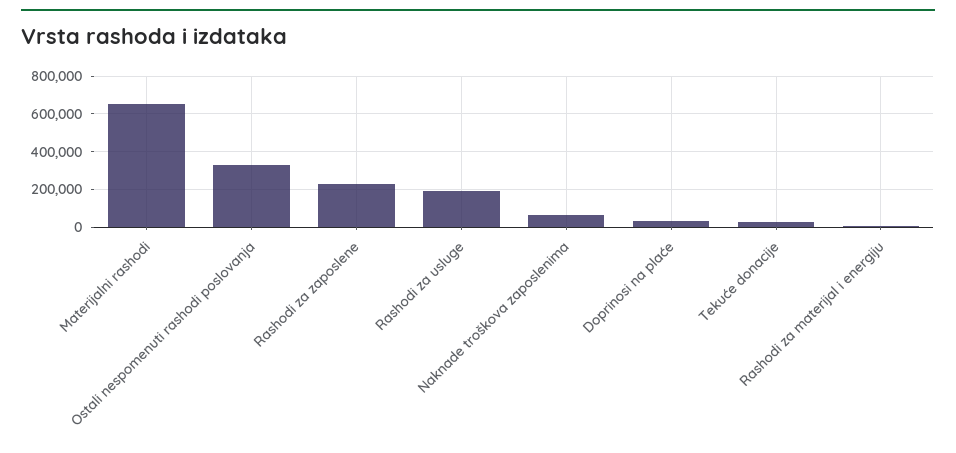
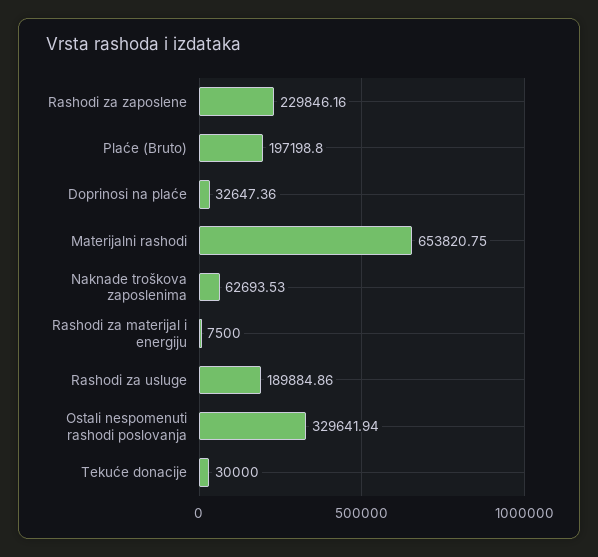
Plaće (Bruto): none -> 197198.8

